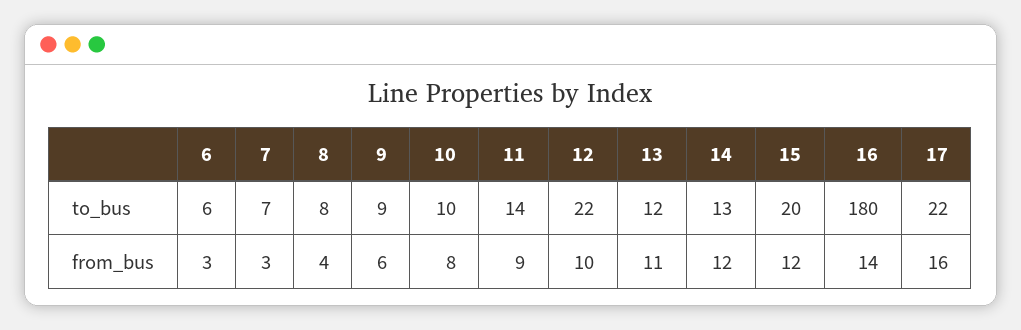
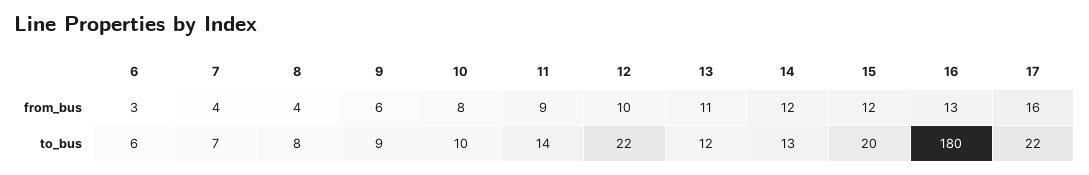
7, from_bus: 3 -> 4
16, from_bus: 14 -> 13

